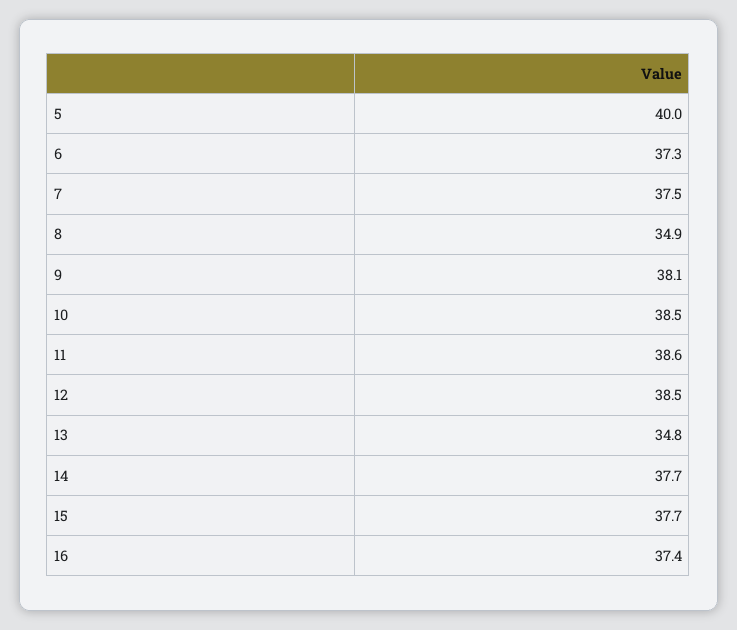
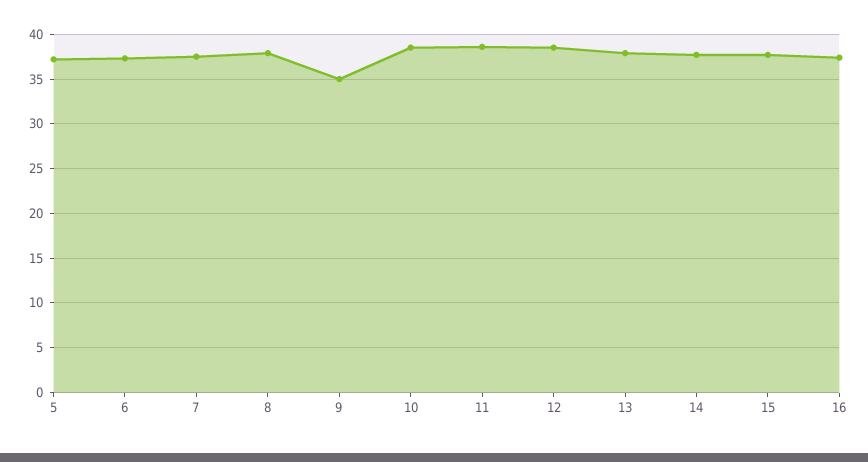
5: 40 -> 37
8: 34.9 -> 38
9: 38.1 -> 35
13: 34.8 -> 38

